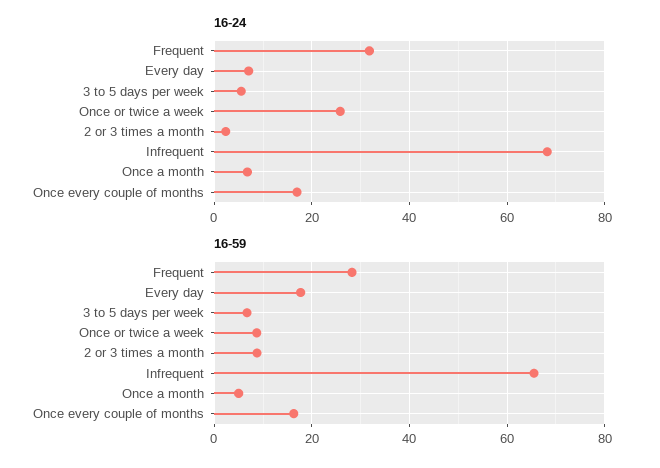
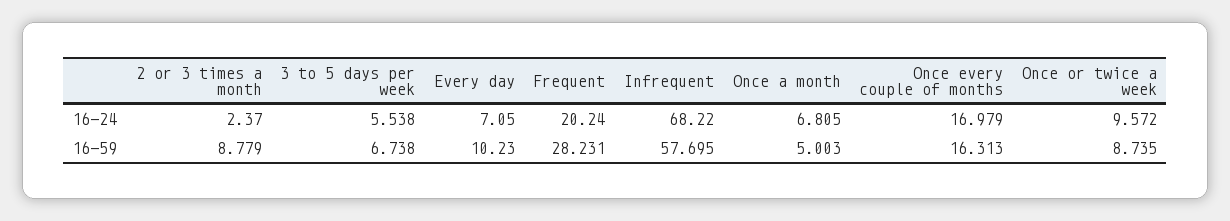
16-24, Frequent: 32 -> 20.24
16-24, Once or twice a week: 26 -> 9.572
16-59, Every day: 18 -> 10.23
16-59, Infrequent: 66 -> 57.695

